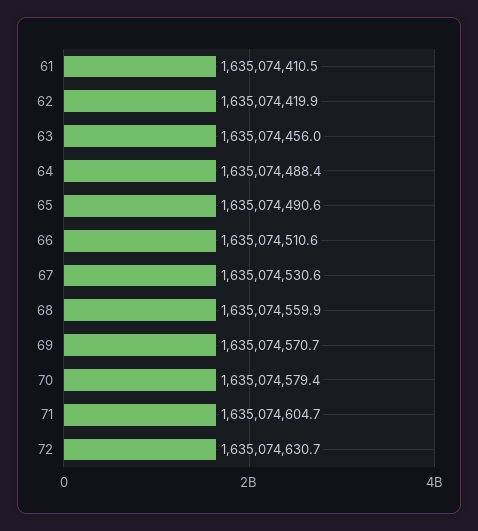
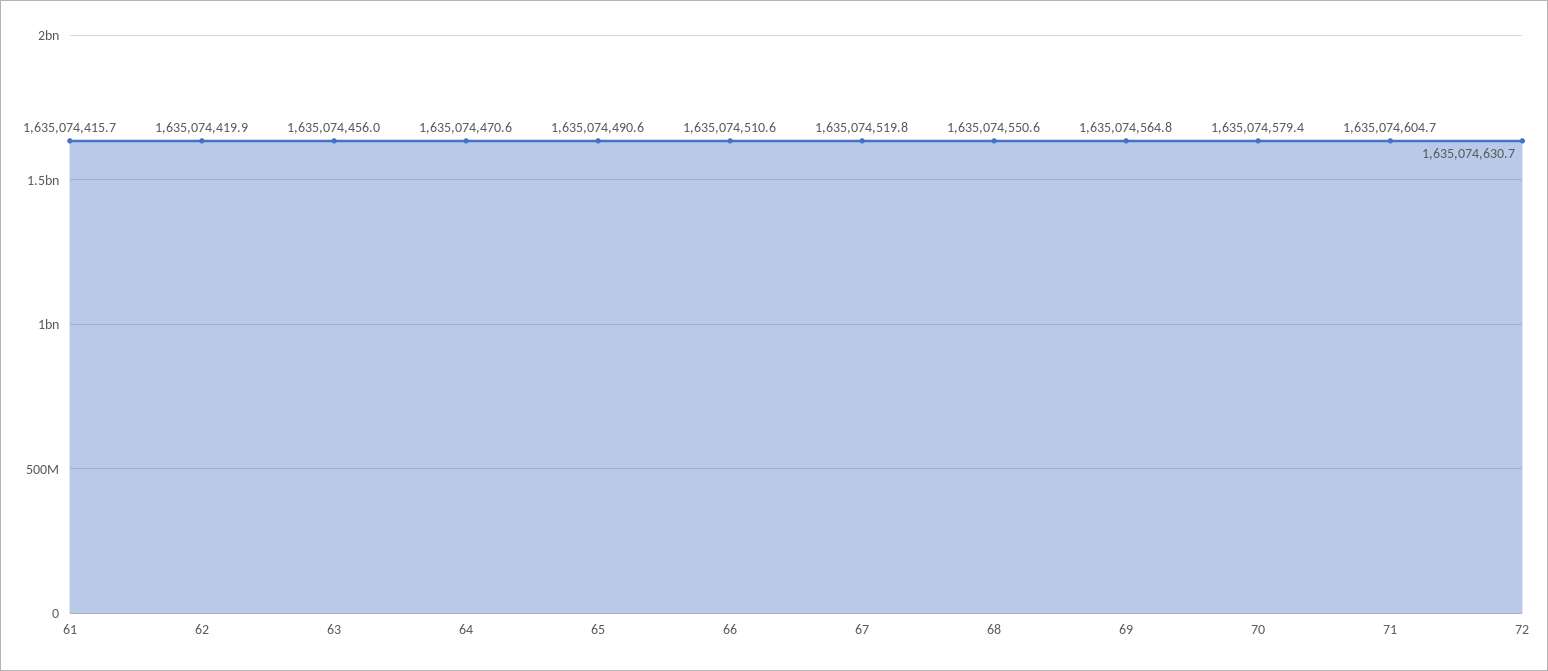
61: 1635074410.5 -> 1635074415.7
64: 1635074488.4 -> 1635074470.6
67: 1635074530.6 -> 1635074519.8
68: 1635074559.9 -> 1635074550.6
69: 1635074570.7 -> 1635074564.8

